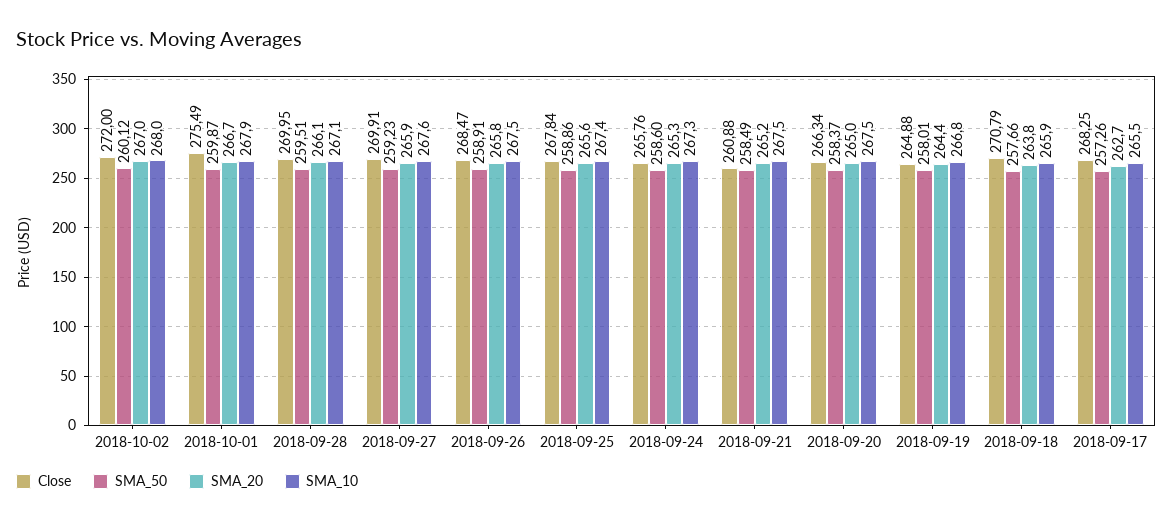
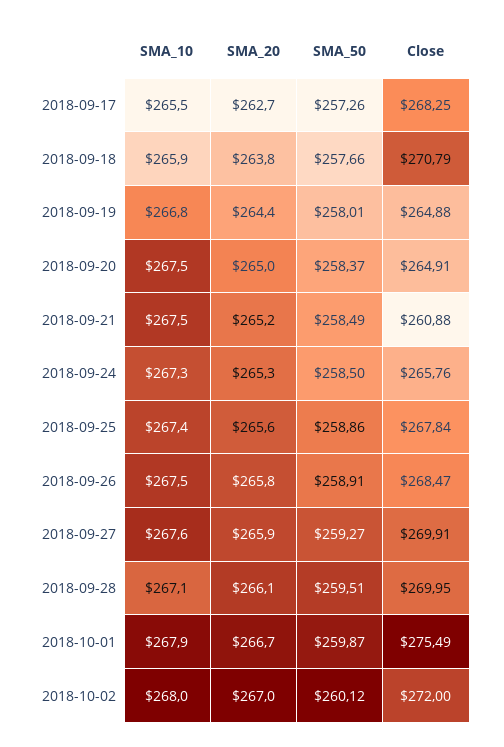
SMA_50, 2018-09-27: 259.23 -> 259.27
SMA_50, 2018-09-24: 258.6 -> 258.5
Close, 2018-09-20: 266.34 -> 264.91

